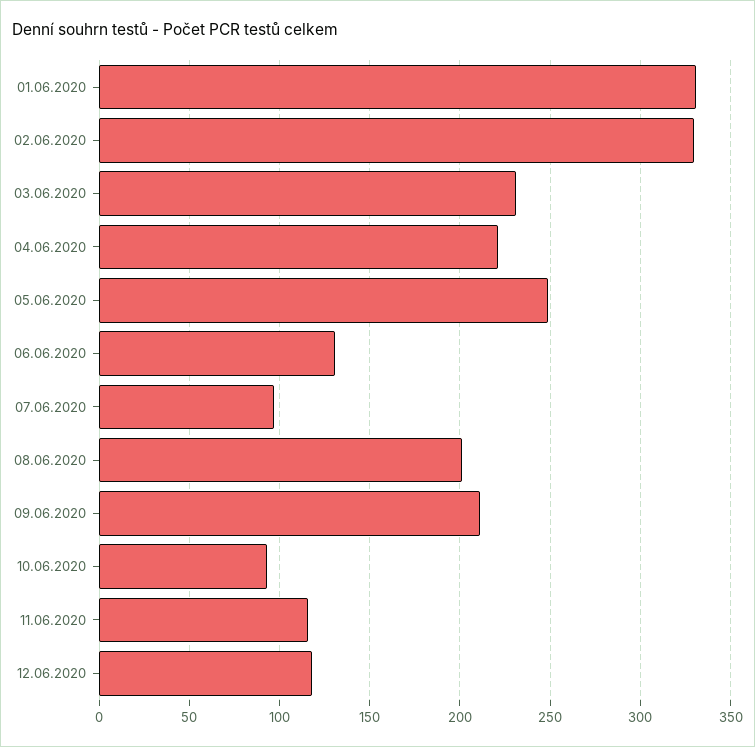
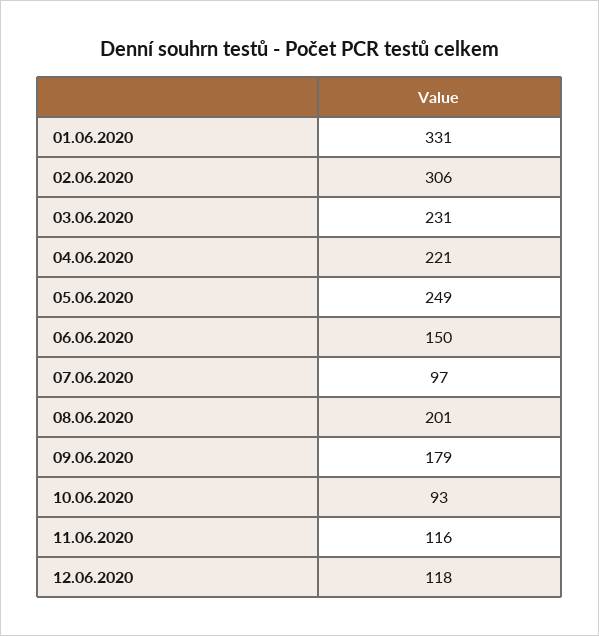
02.06.2020: 330 -> 306
06.06.2020: 130 -> 150
09.06.2020: 210 -> 179

